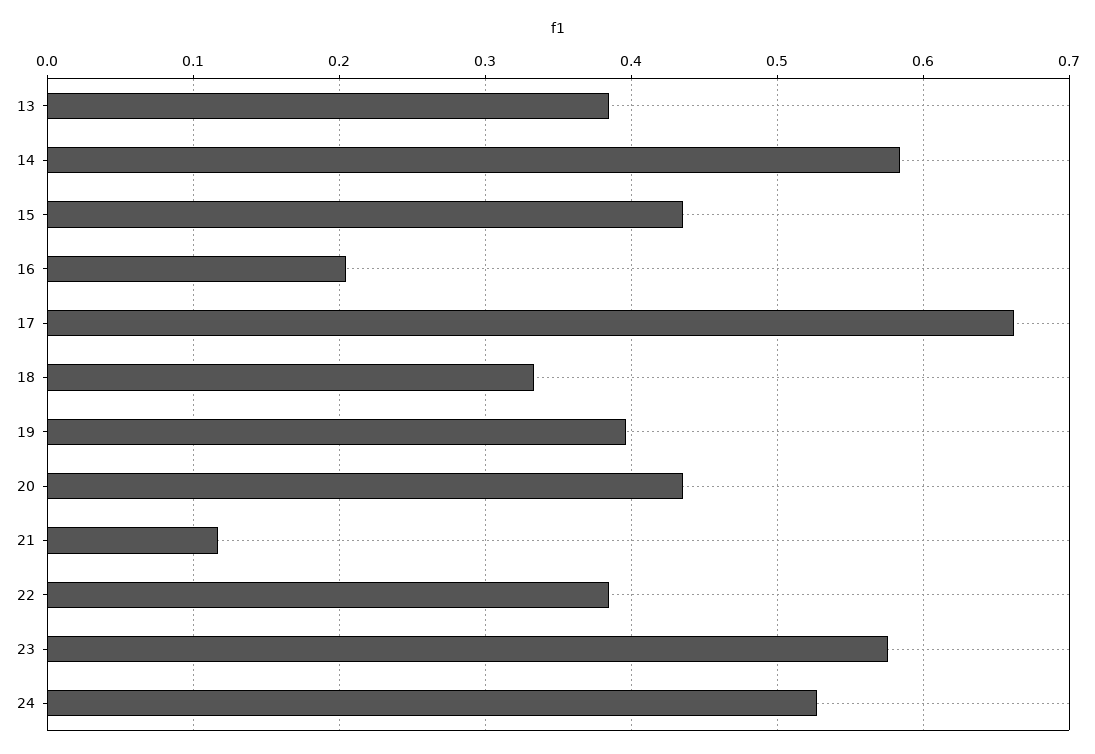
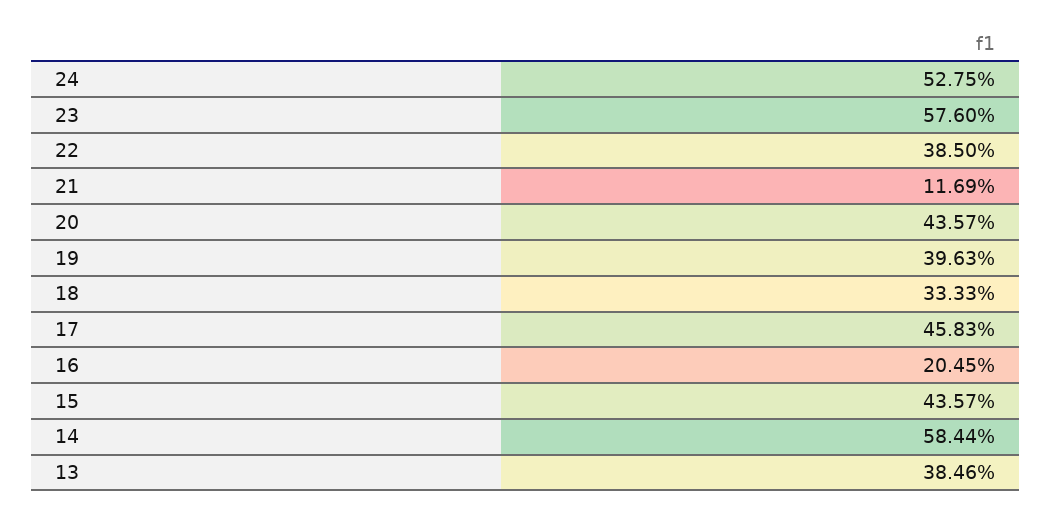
17: 0.66 -> 0.4583

